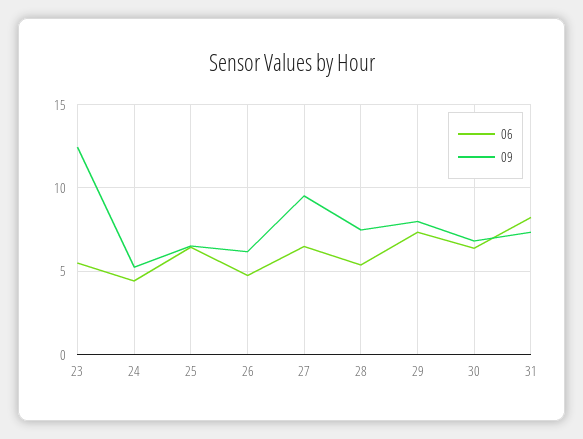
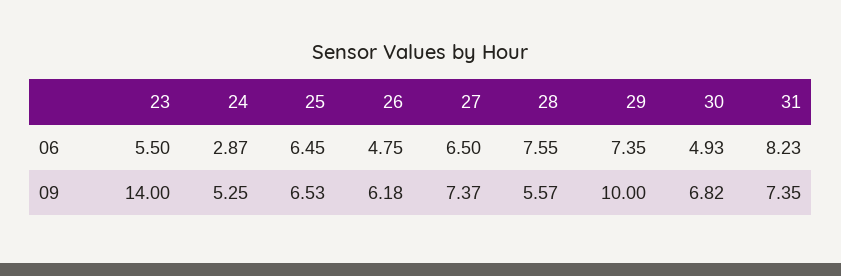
09, 23: 12.5 -> 14
06, 24: 4.5 -> 2.87
09, 27: 9.5 -> 7.37
06, 28: 5.5 -> 7.55
09, 28: 7.5 -> 5.57
09, 29: 8 -> 10
06, 30: 6.5 -> 4.93

